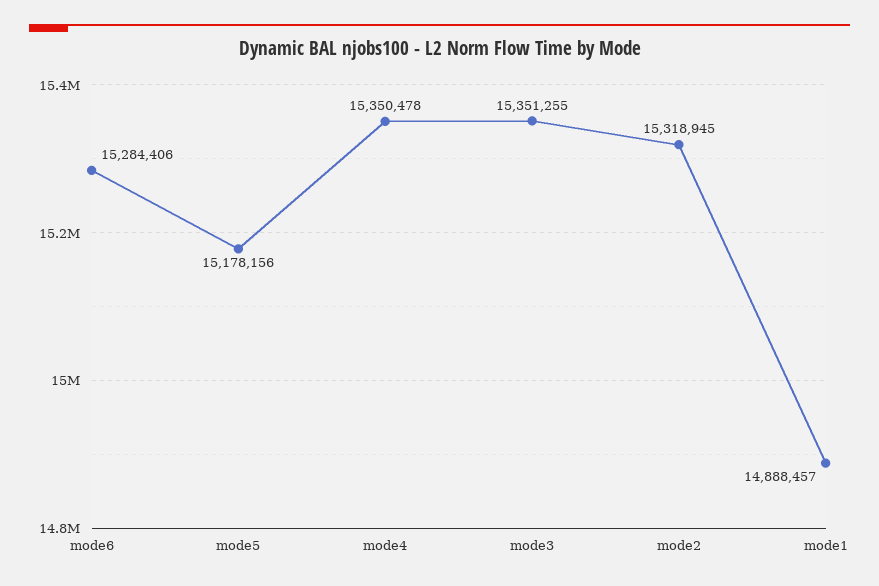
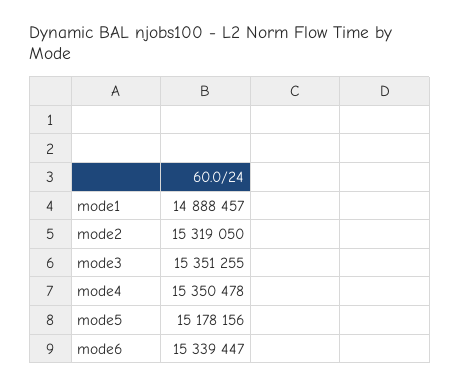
mode6: 15284406 -> 15339447
mode2: 15318945 -> 15319050

